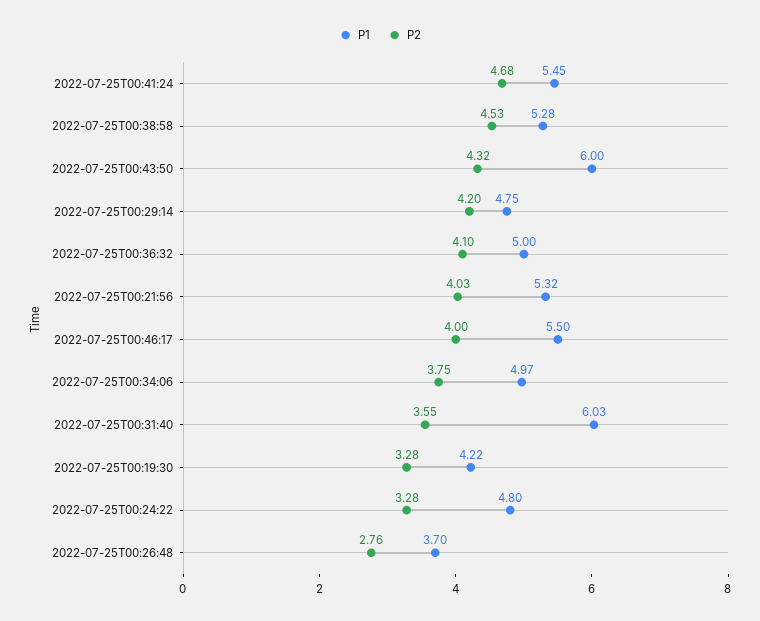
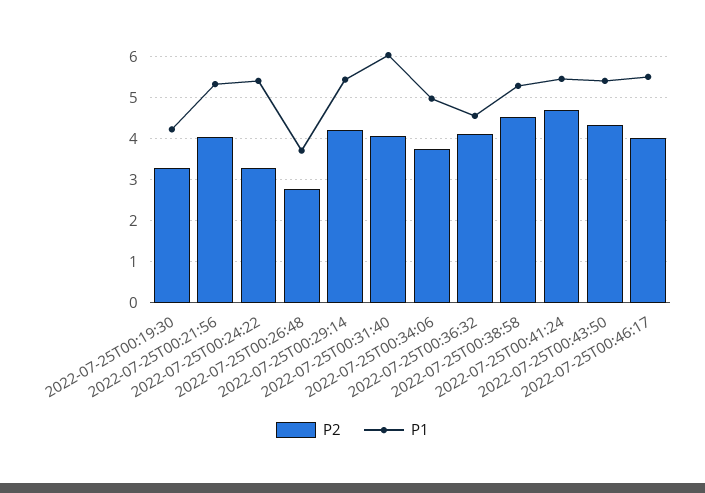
P1, 2022-07-25T00:43:50: 6 -> 5.4
P1, 2022-07-25T00:29:14: 4.75 -> 5.4
P1, 2022-07-25T00:36:32: 5 -> 4.6
P2, 2022-07-25T00:31:40: 3.55 -> 4
P1, 2022-07-25T00:24:22: 4.8 -> 5.4

